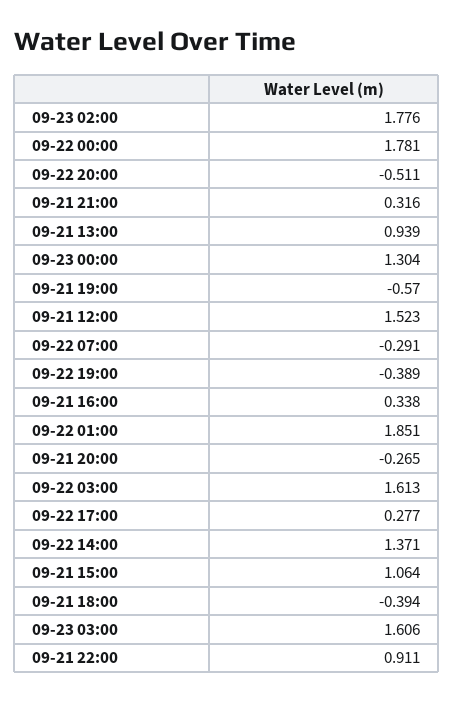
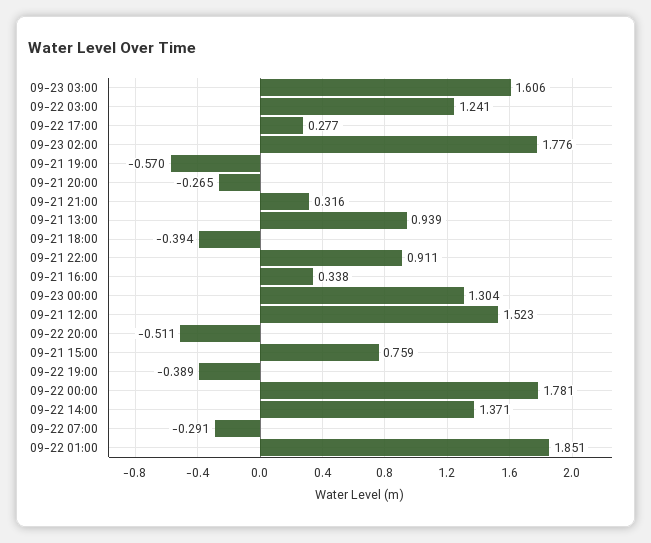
09-22 03:00: 1.613 -> 1.241
09-21 15:00: 1.064 -> 0.759

